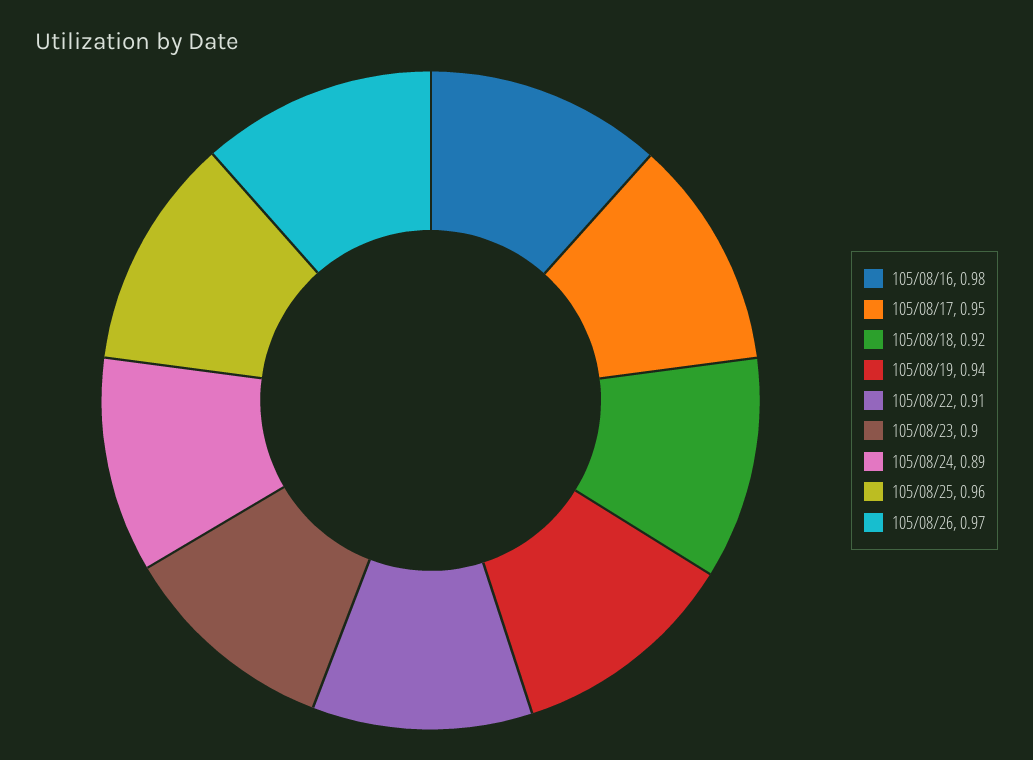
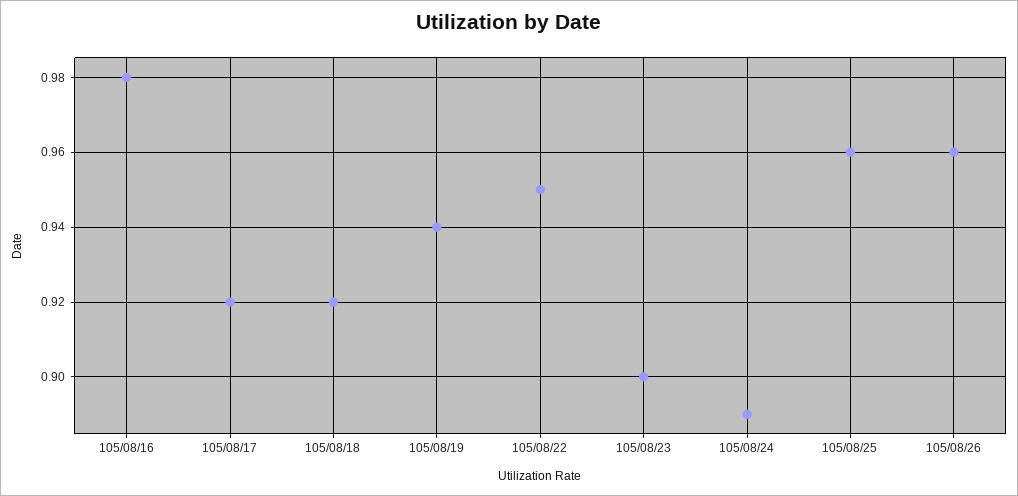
105/08/17: 0.95 -> 0.92
105/08/22: 0.91 -> 0.95
105/08/26: 0.97 -> 0.96

